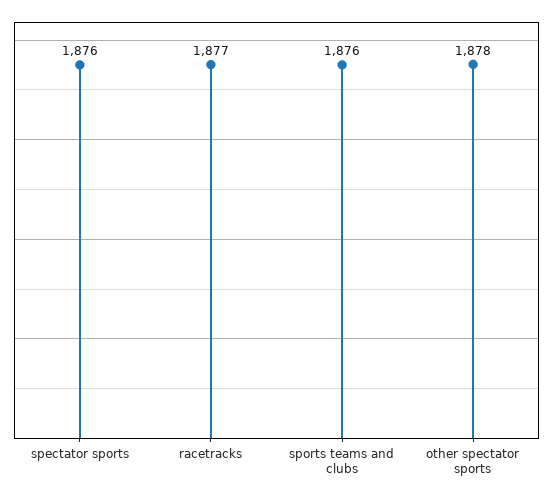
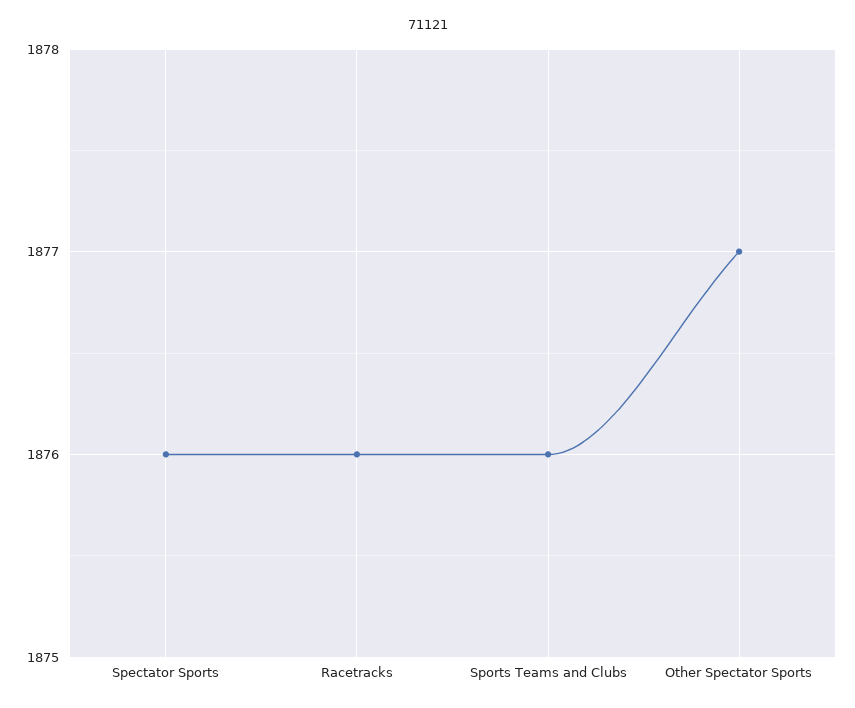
racetracks: 1877 -> 1876
other spectator sports: 1878 -> 1877

